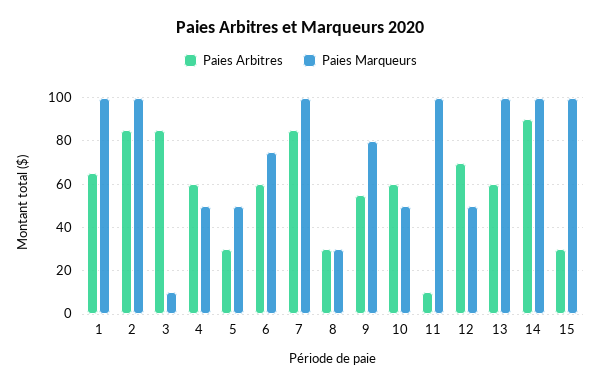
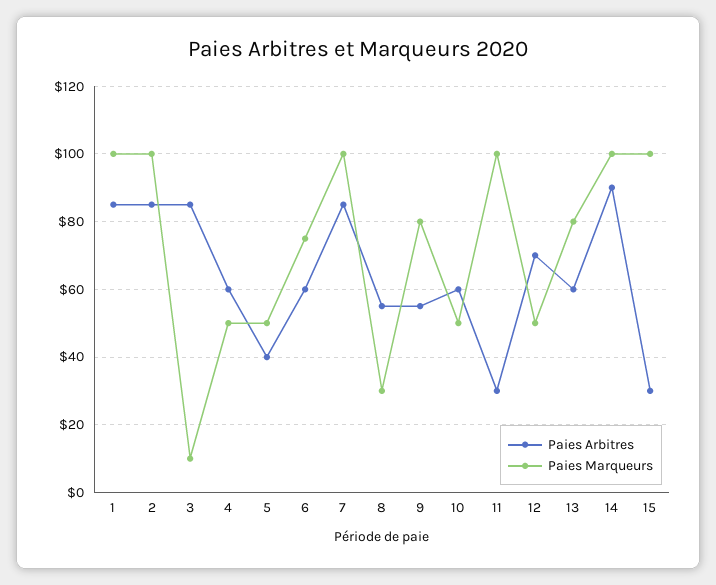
Paies Arbitres, 1: 65 -> 85
Paies Arbitres, 5: 30 -> 40
Paies Arbitres, 8: 30 -> 55
Paies Arbitres, 11: 10 -> 30
Paies Marqueurs, 13: 100 -> 80

